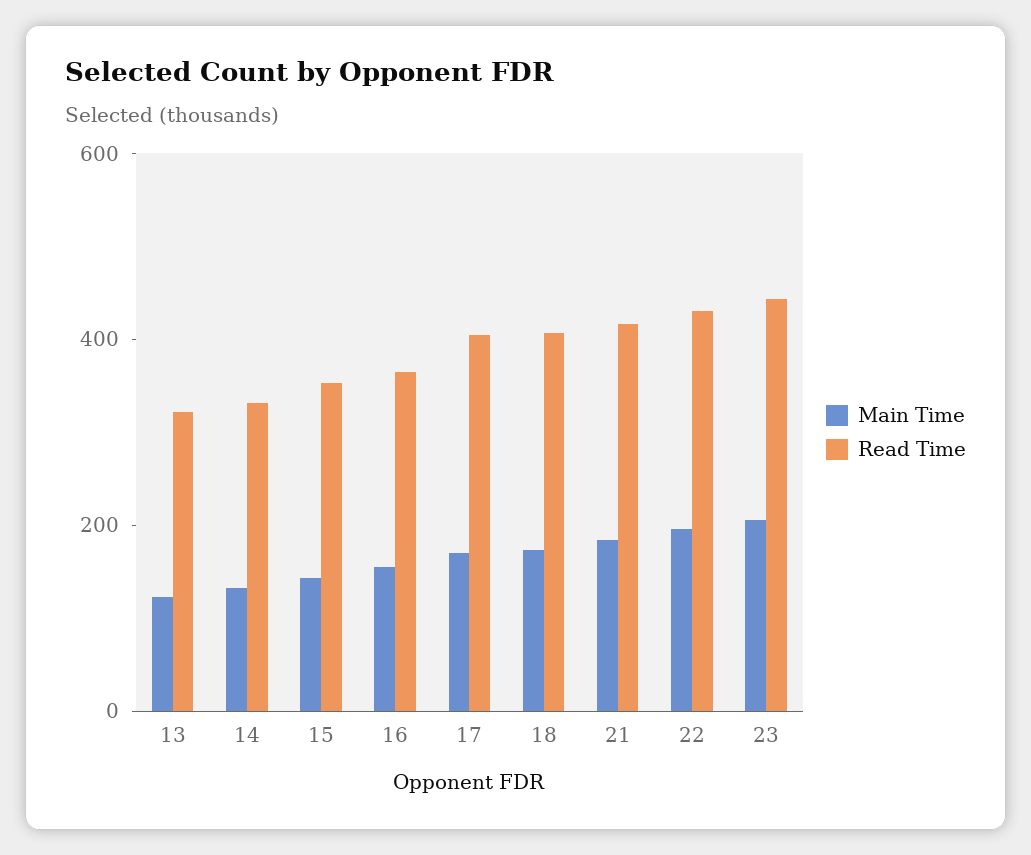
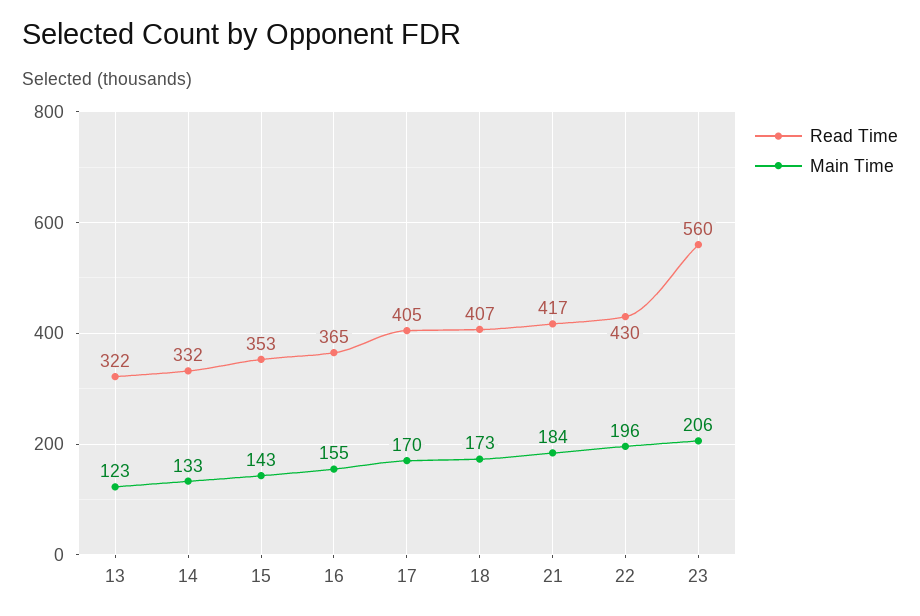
Read Time, 23: 450 -> 560

